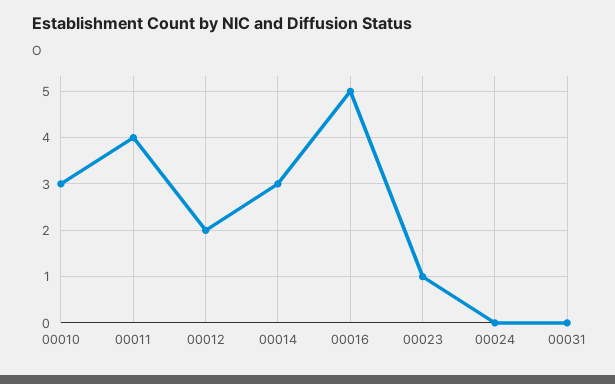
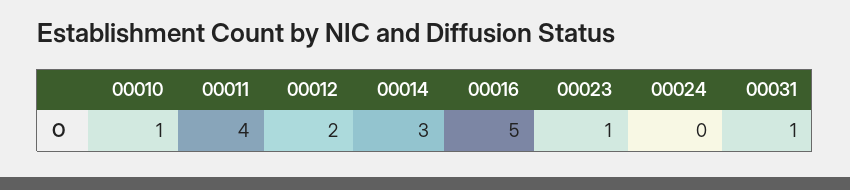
00010: 3 -> 1
00031: 0 -> 1

